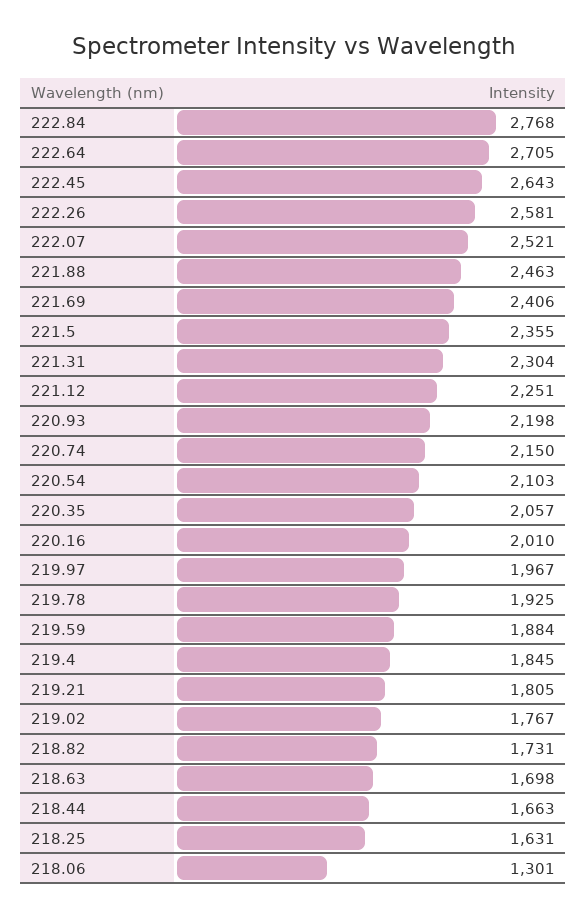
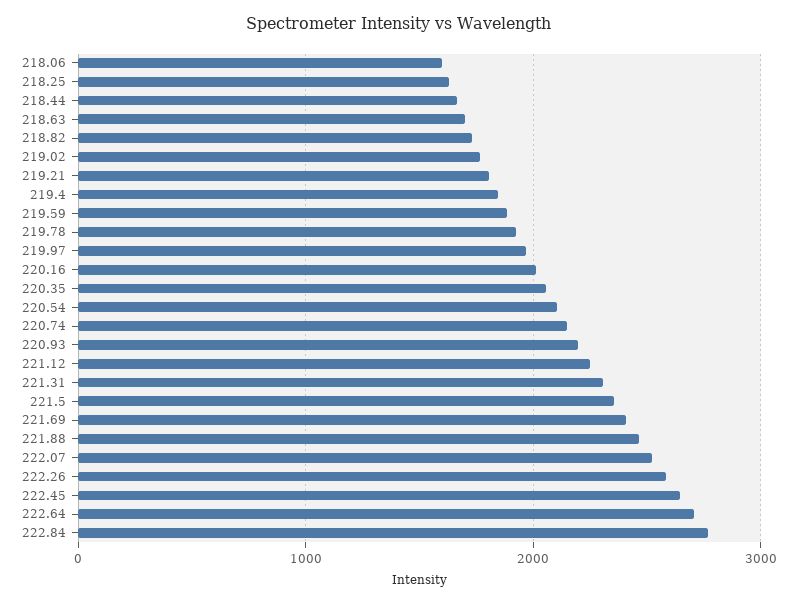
218.06: 1301 -> 1600

